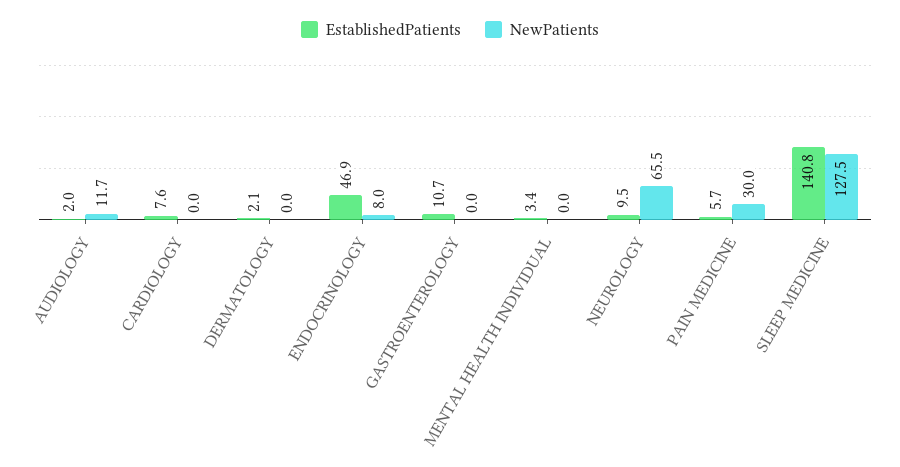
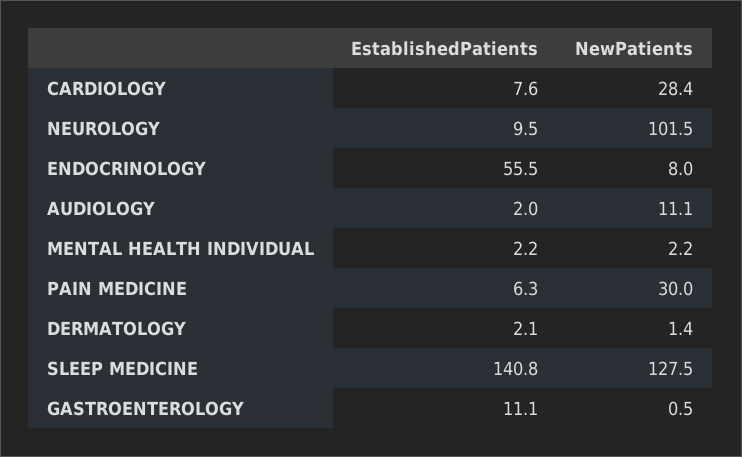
NewPatients, AUDIOLOGY: 11.7 -> 11.1
NewPatients, CARDIOLOGY: 0 -> 28.4
NewPatients, DERMATOLOGY: 0 -> 1.4
EstablishedPatients, ENDOCRINOLOGY: 46.9 -> 55.5
EstablishedPatients, GASTROENTEROLOGY: 10.7 -> 11.1
NewPatients, GASTROENTEROLOGY: 0 -> 0.5
EstablishedPatients, MENTAL HEALTH INDIVIDUAL: 3.4 -> 2.2
NewPatients, MENTAL HEALTH INDIVIDUAL: 0 -> 2.2
NewPatients, NEUROLOGY: 65.5 -> 101.5
EstablishedPatients, PAIN MEDICINE: 5.7 -> 6.3

